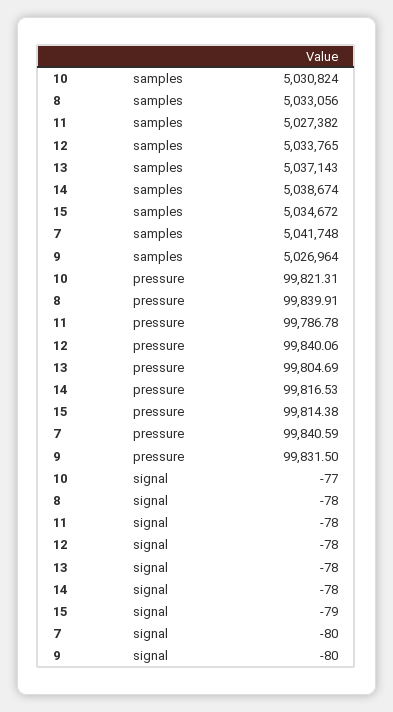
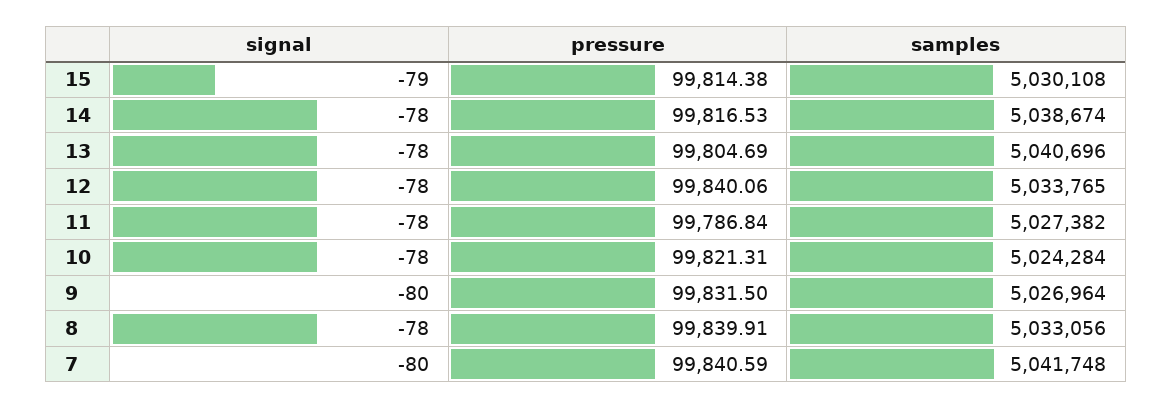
10, samples: 5030824 -> 5024284
13, samples: 5037143 -> 5040696
15, samples: 5034672 -> 5030108
11, pressure: 99786.78 -> 99786.84
10, signal: -77 -> -78

